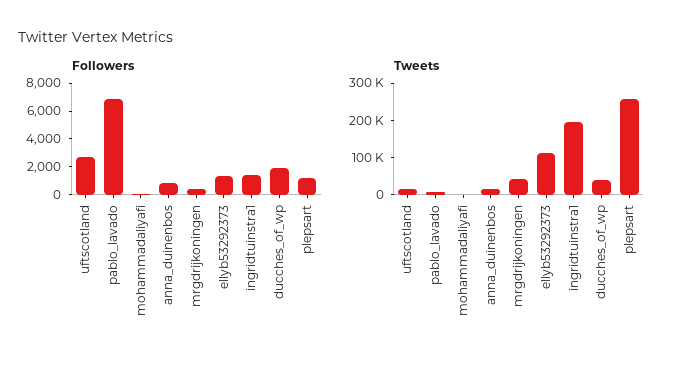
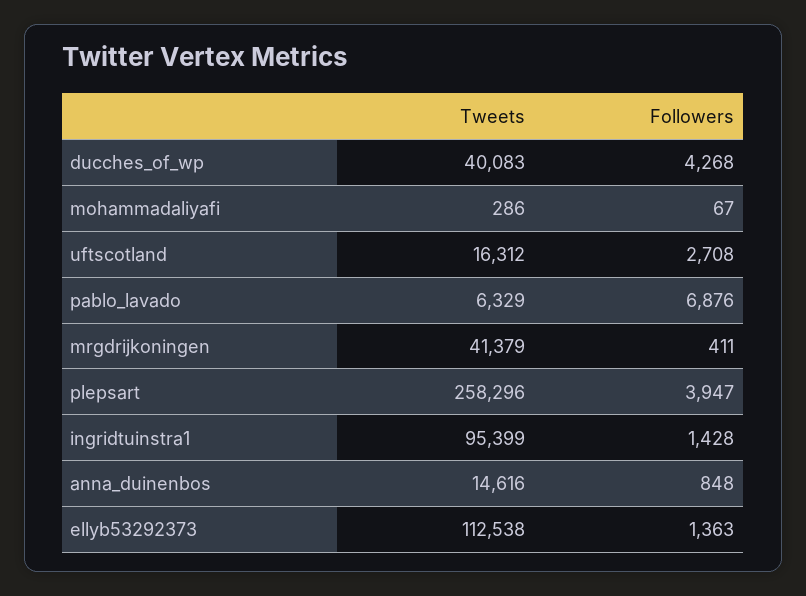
Followers, ducches_of_wp: 2000 -> 4268
Followers, plepsart: 1000 -> 3947
Tweets, ingridtuinstra1: 200000 -> 95399

